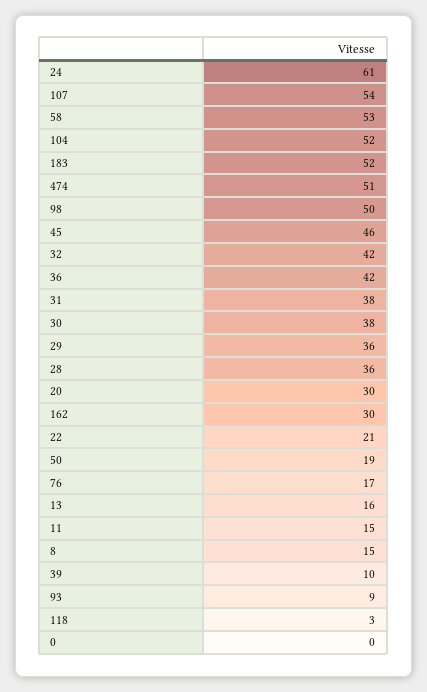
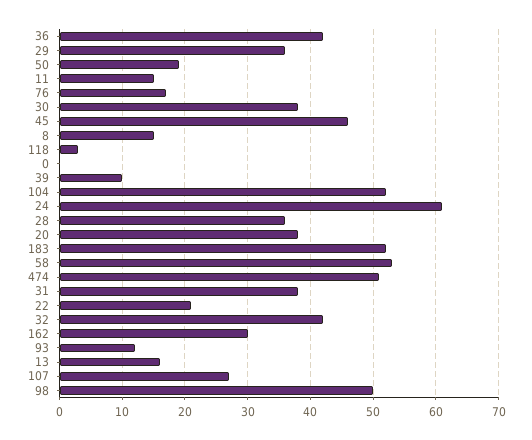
107: 54 -> 27
20: 30 -> 38
93: 9 -> 12

